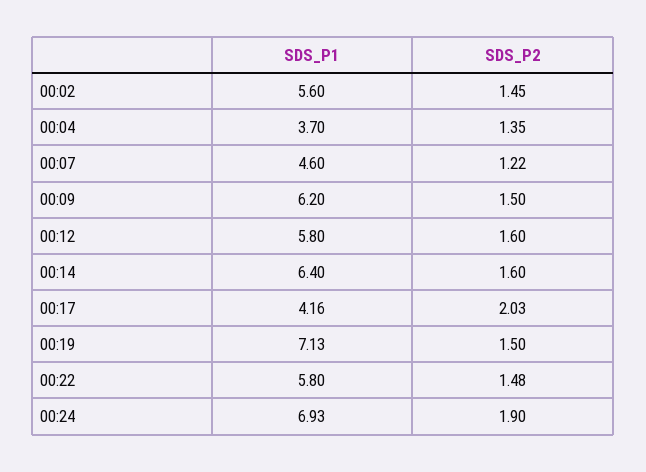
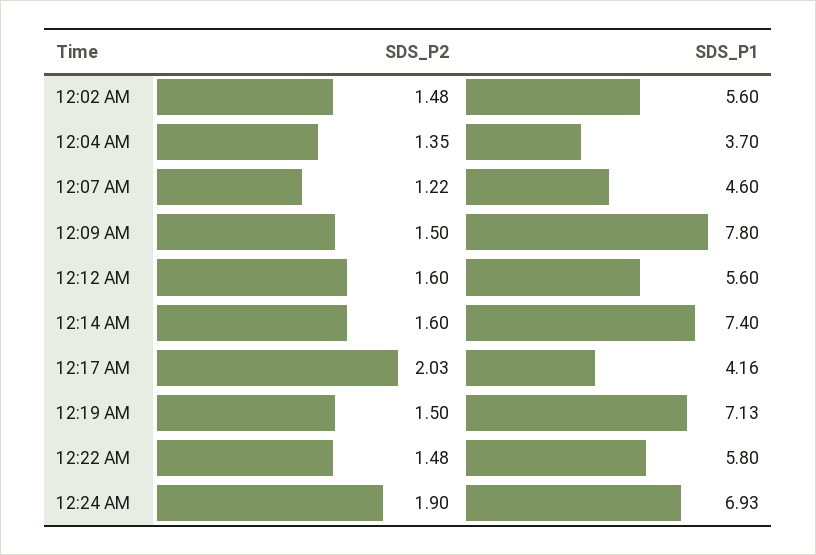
SDS_P2, 00:02: 1.45 -> 1.48
SDS_P1, 00:09: 6.2 -> 7.8
SDS_P1, 00:12: 5.8 -> 5.6
SDS_P1, 00:14: 6.4 -> 7.4

